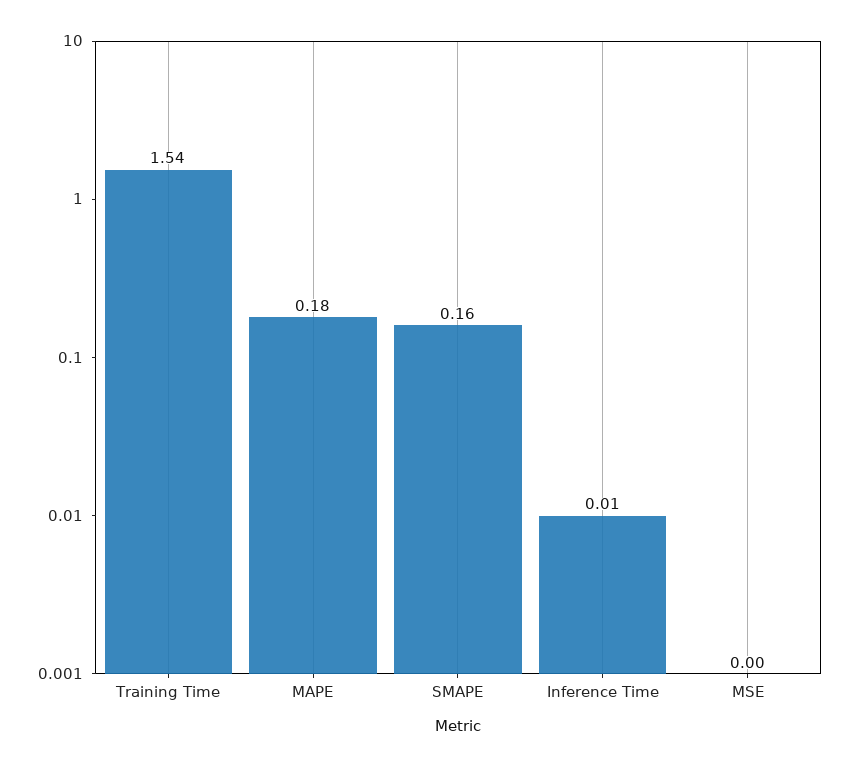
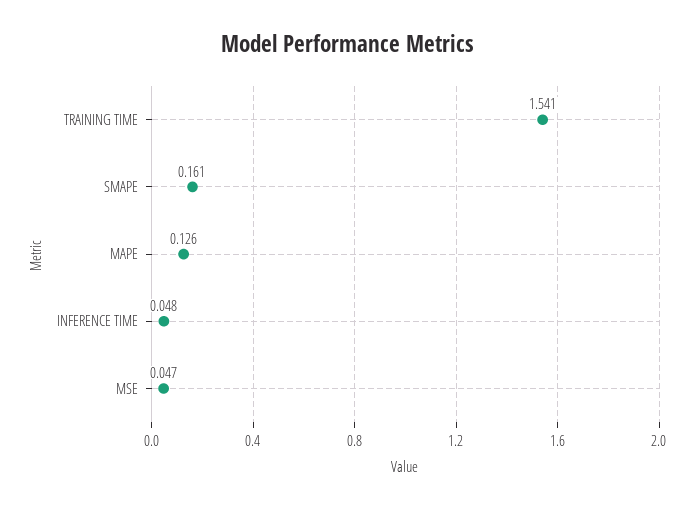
MAPE: 0.18 -> 0.126
Inference Time: 0.01 -> 0.048
MSE: 0 -> 0.047

